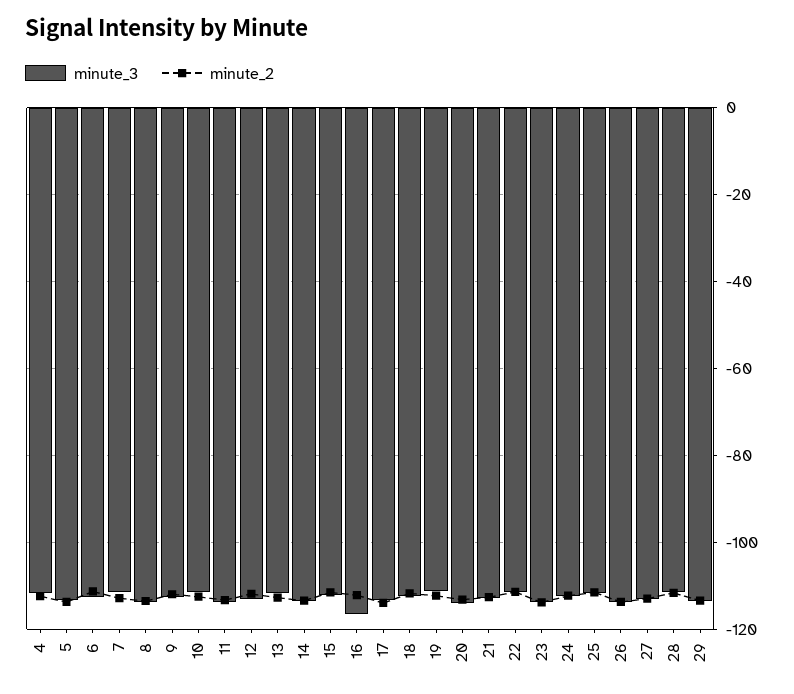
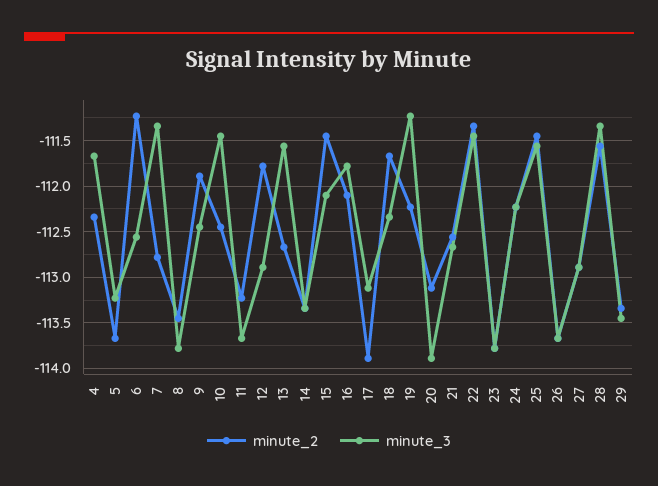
minute_3, 16: -116 -> -111.8

